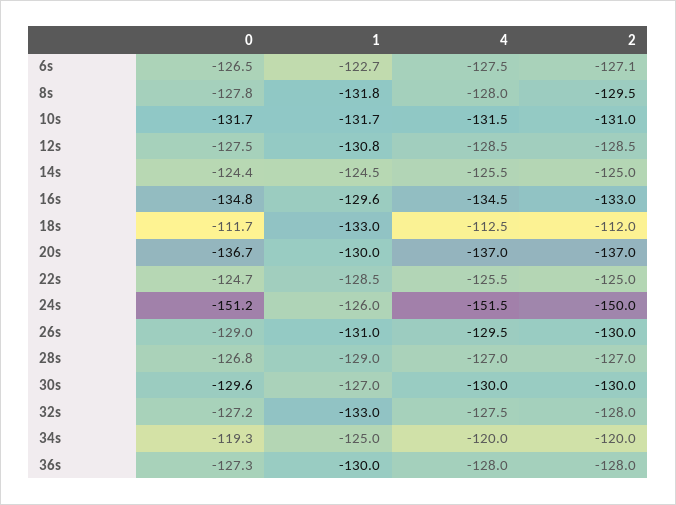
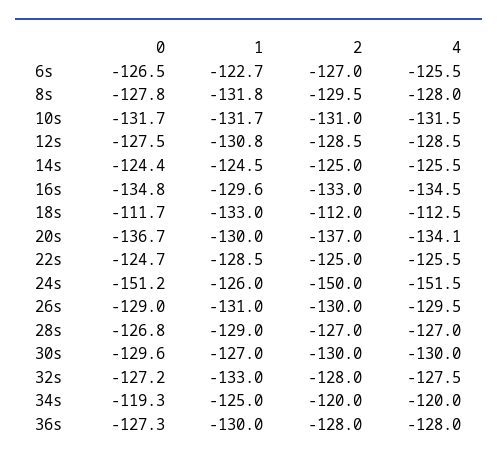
4, 6s: -127.5 -> -125.5
2, 6s: -127.1 -> -127
4, 20s: -137 -> -134.1

